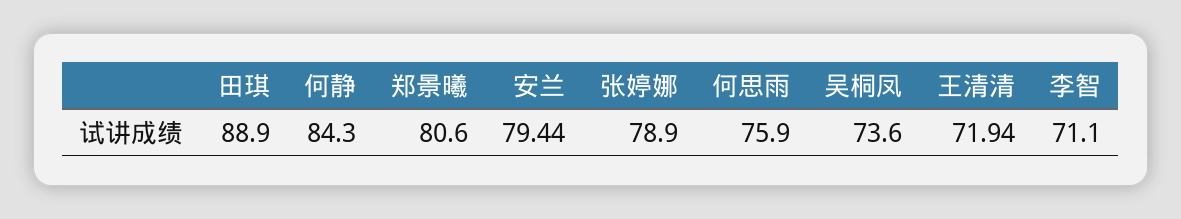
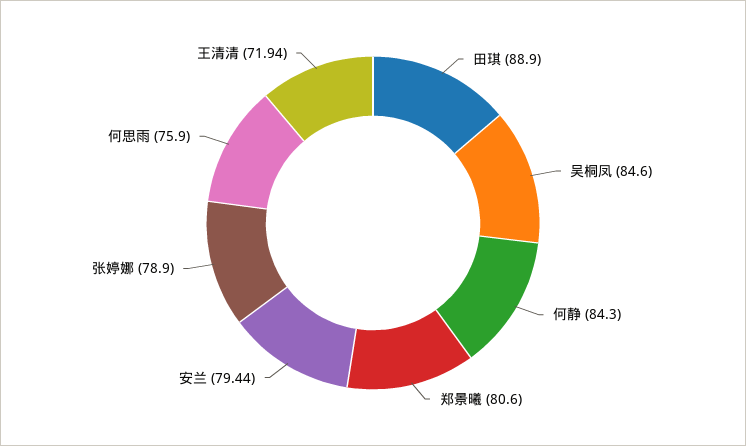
吴桐凤: 73.6 -> 84.6
李智: 71.1 -> none

